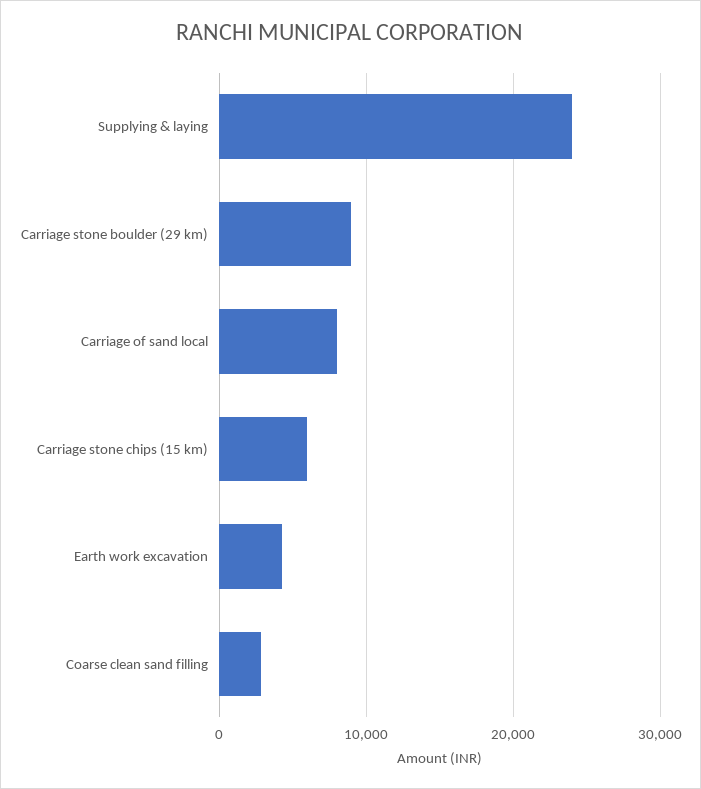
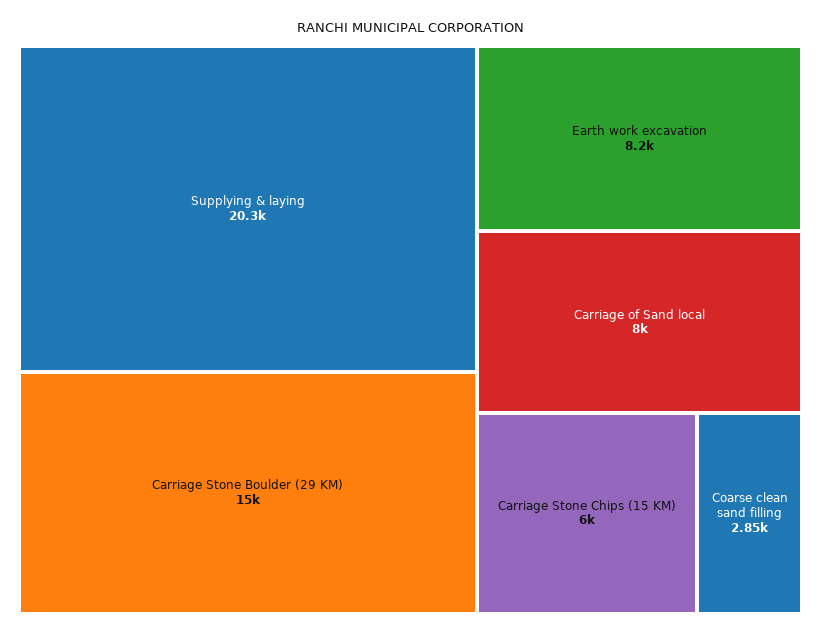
Supplying & laying: 24000 -> 20300
Carriage stone boulder (29 km): 9000 -> 15000
Earth work excavation: 4000 -> 8200

